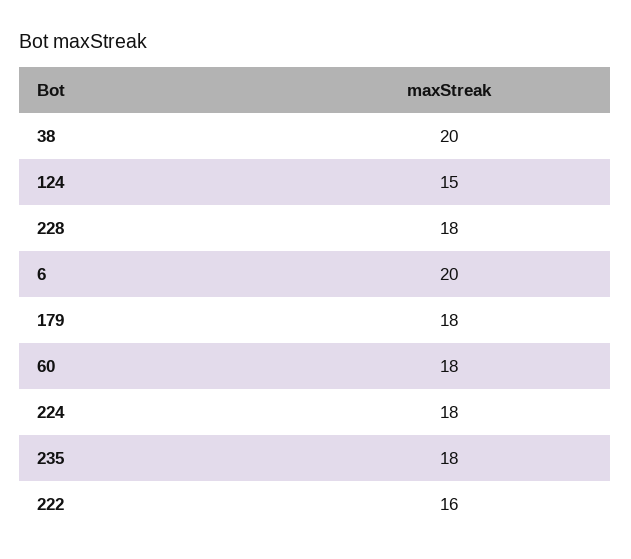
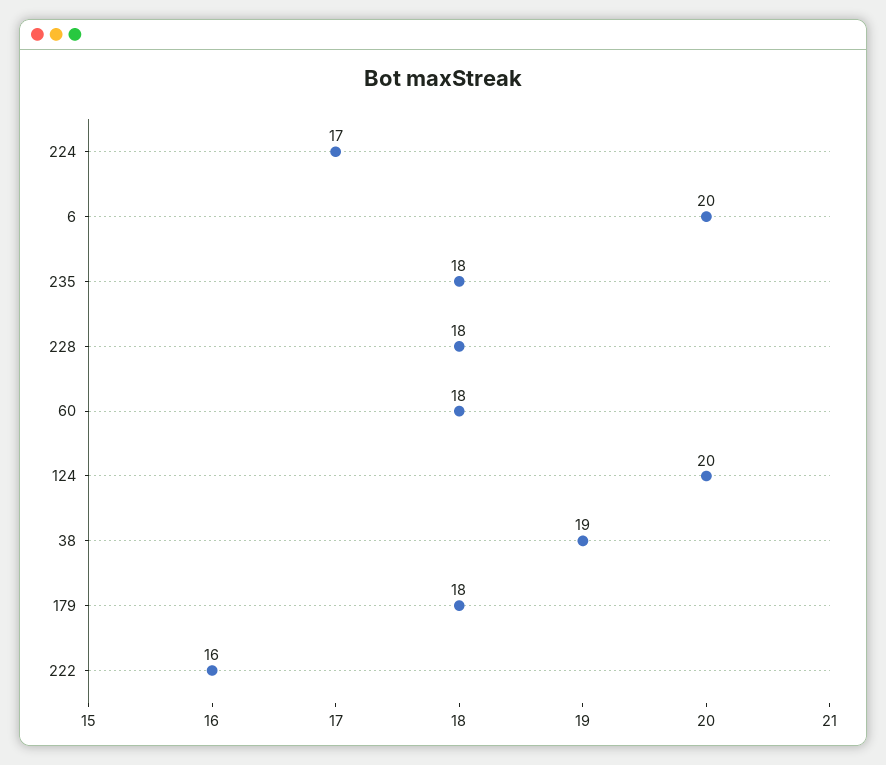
38: 20 -> 19
124: 15 -> 20
224: 18 -> 17

